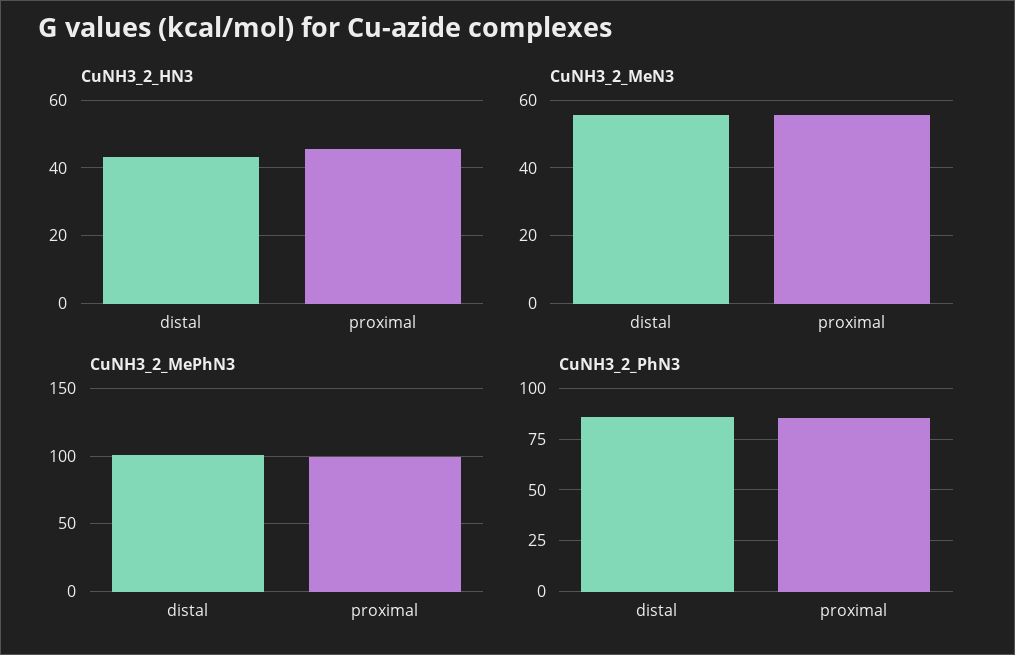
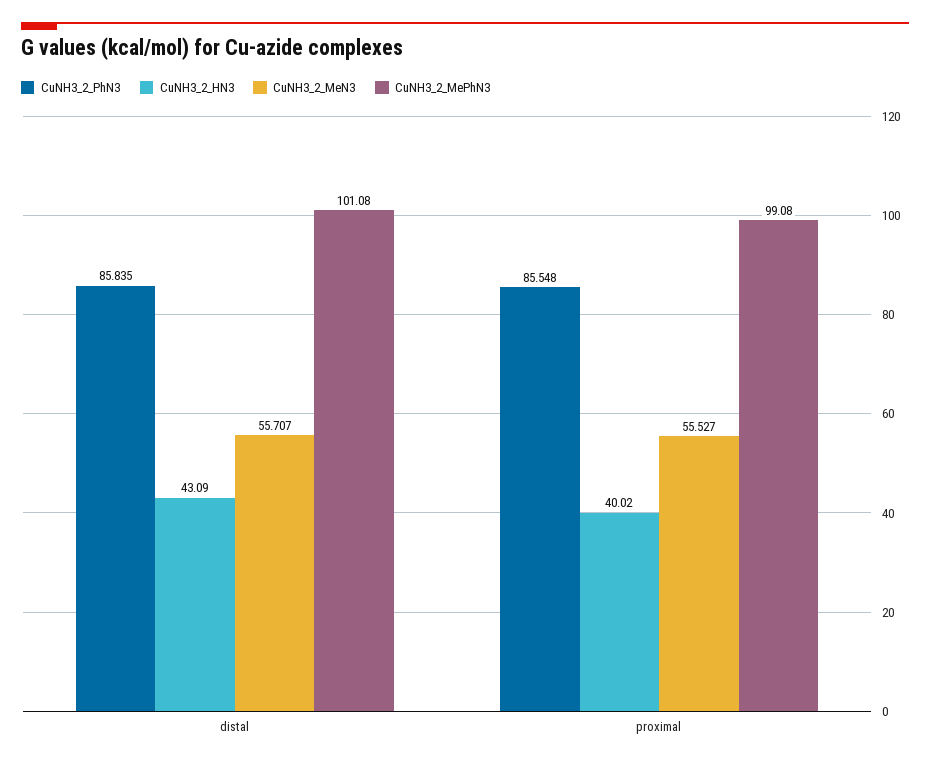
CuNH3_2_HN3, proximal: 46 -> 40.02

